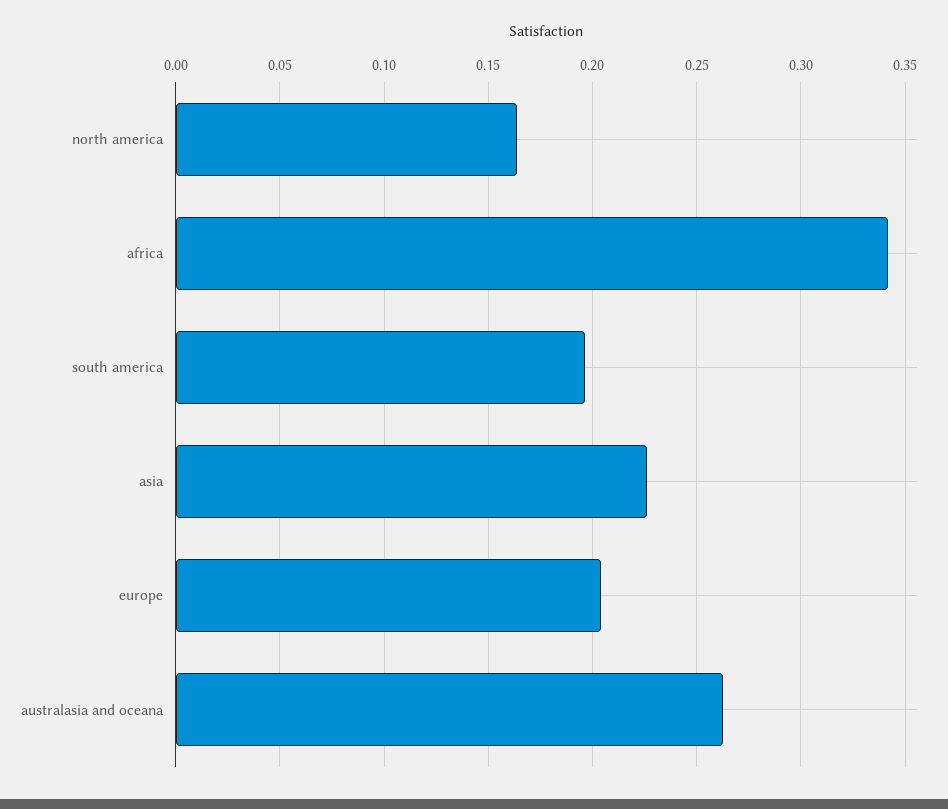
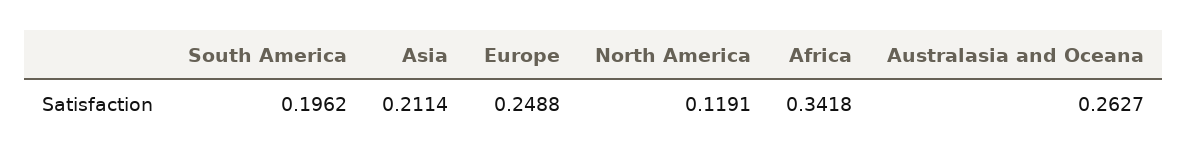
north america: 0.165 -> 0.1191
asia: 0.225 -> 0.2114
europe: 0.205 -> 0.2488

